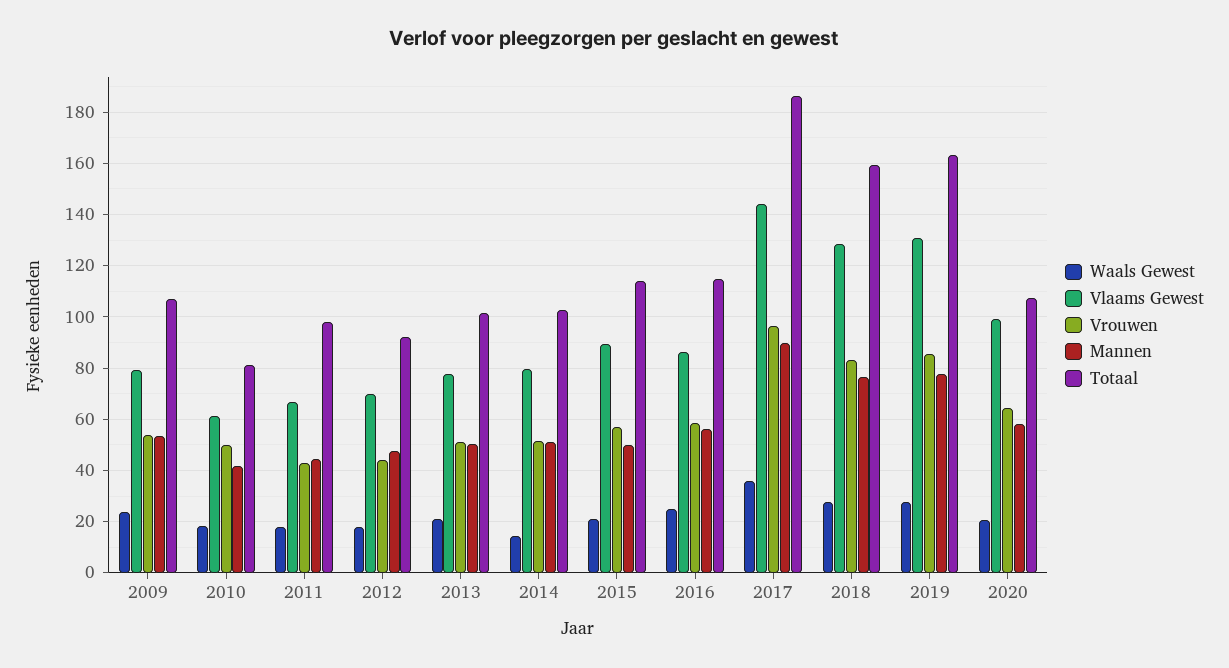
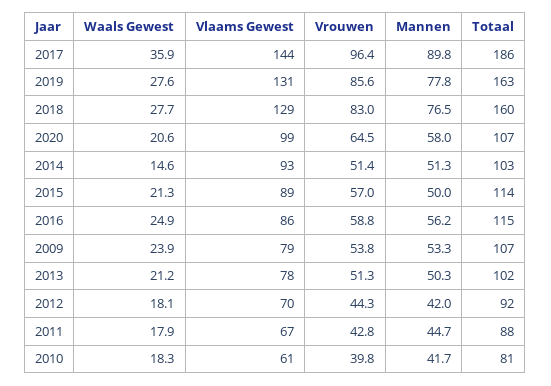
Vrouwen, 2010: 50 -> 39.8
Totaal, 2011: 97.5 -> 88
Mannen, 2012: 47.5 -> 42
Vlaams Gewest, 2014: 80 -> 93

